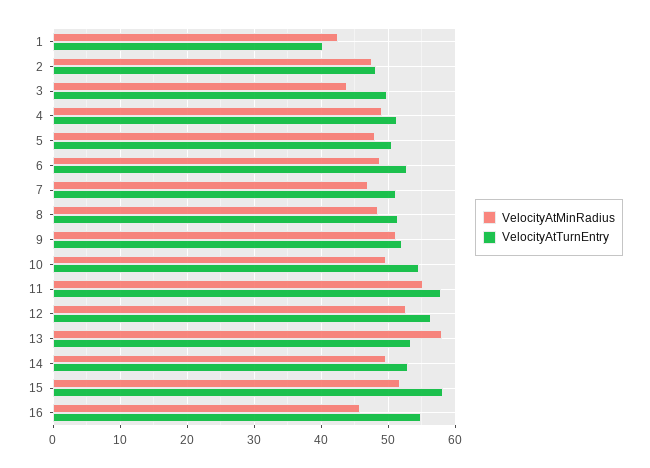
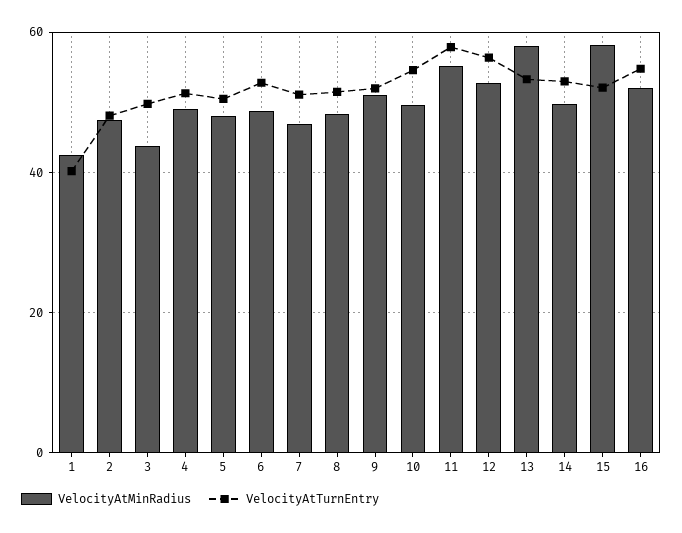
VelocityAtMinRadius, 15: 52 -> 58
VelocityAtTurnEntry, 15: 58 -> 52
VelocityAtMinRadius, 16: 46 -> 52

